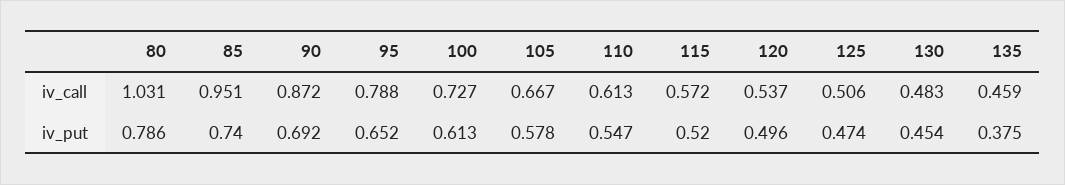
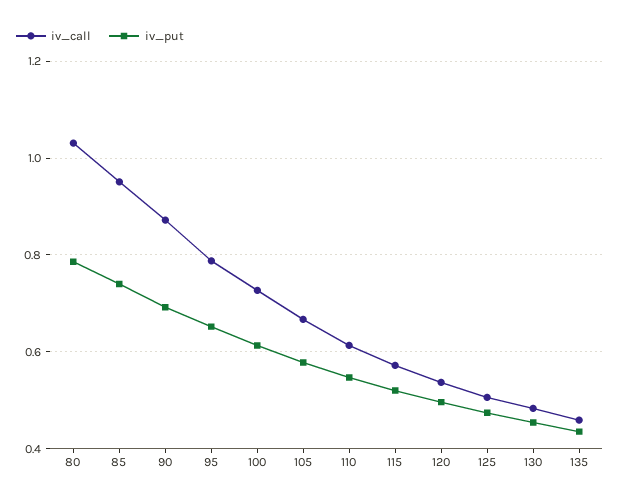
iv_put, 135: 0.375 -> 0.44

